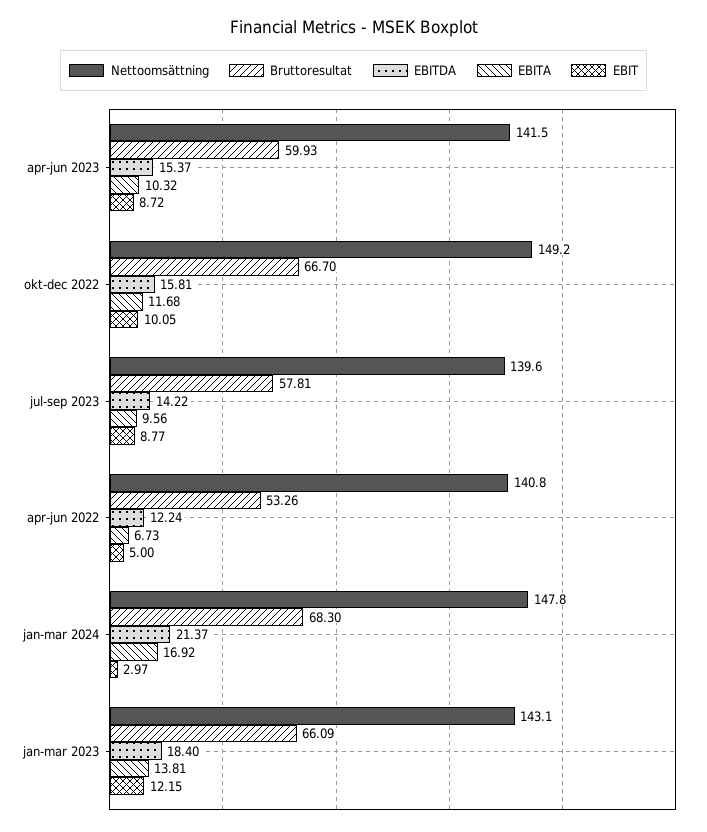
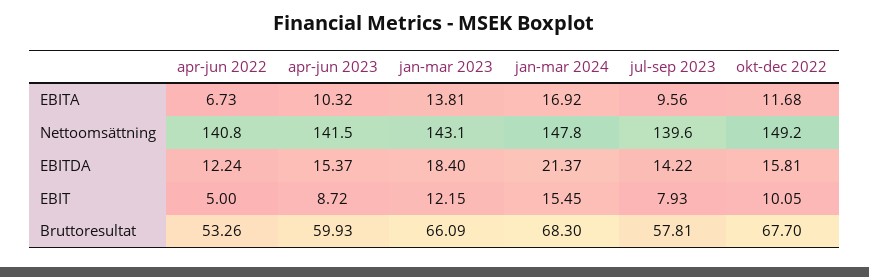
Bruttoresultat, okt-dec 2022: 66.7 -> 67.7
EBIT, jul-sep 2023: 8.77 -> 7.93
EBIT, jan-mar 2024: 2.97 -> 15.45

